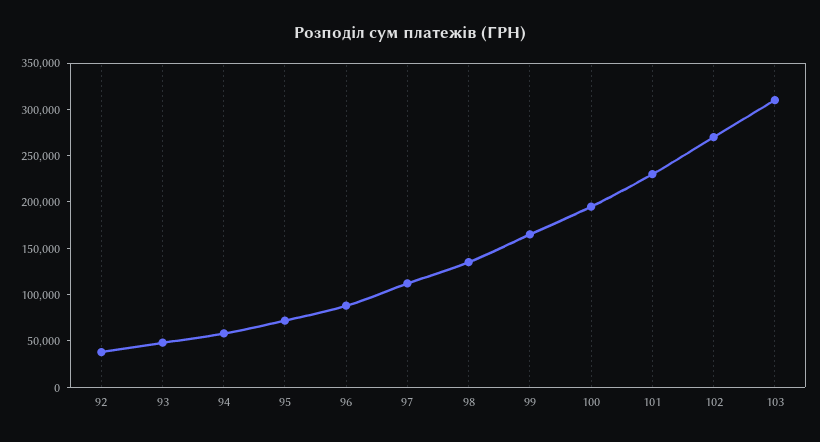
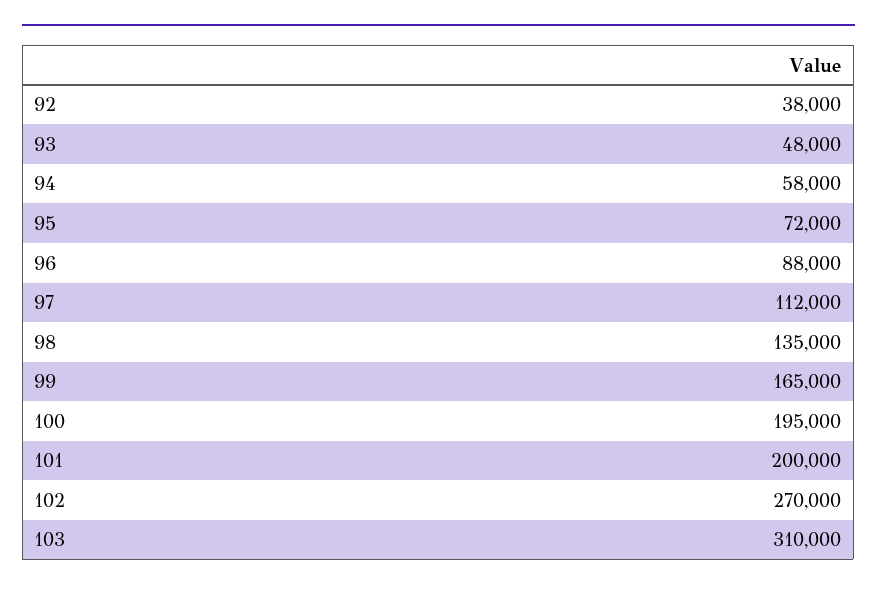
101: 230000 -> 200000

